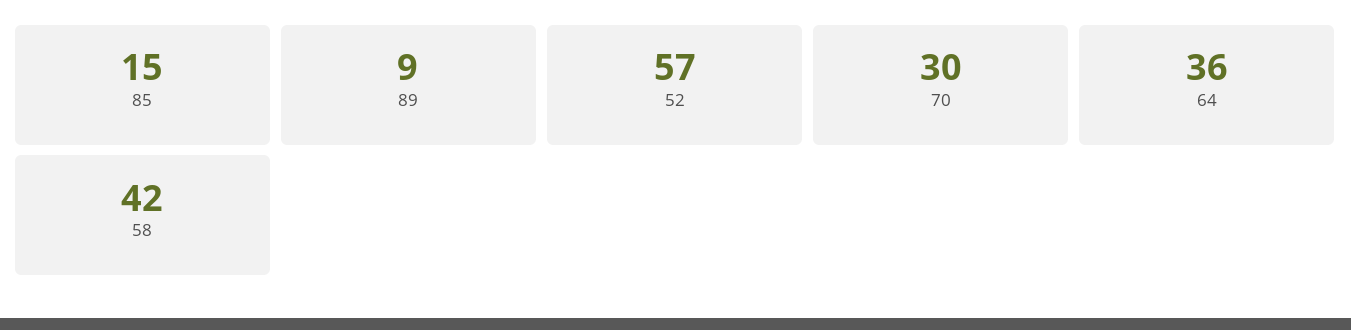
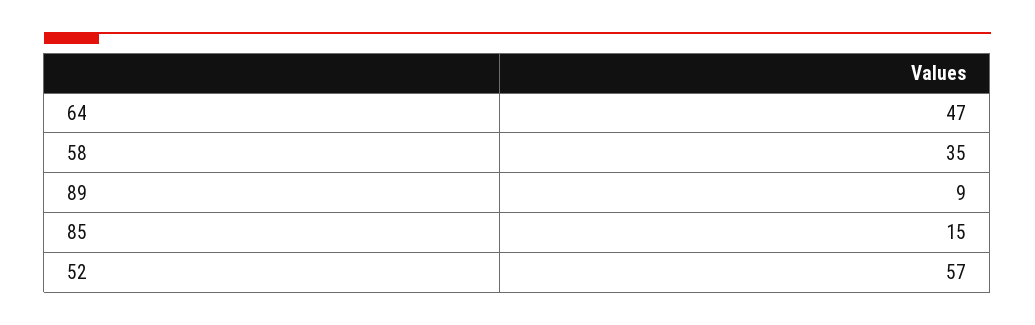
70: 30 -> none
64: 36 -> 47
58: 42 -> 35

